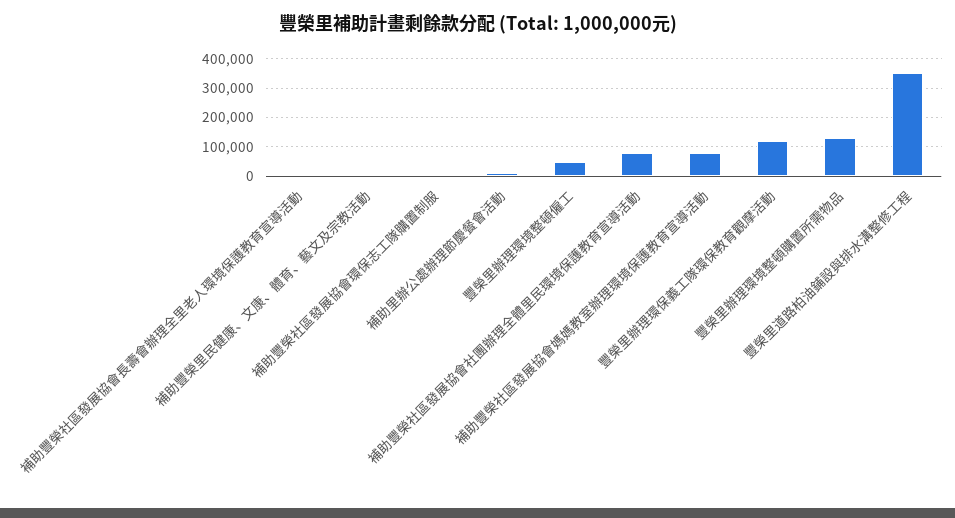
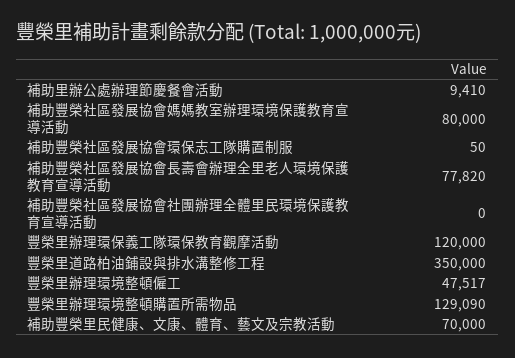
補助豐榮社區發展協會長壽會辦理全里老人環境保護教育宣導活動: 0 -> 77820
補助豐榮里民健康、文康、體育、藝文及宗教活動: 0 -> 70000
補助豐榮社區發展協會社團辦理全體里民環境保護教育宣導活動: 75000 -> 0

